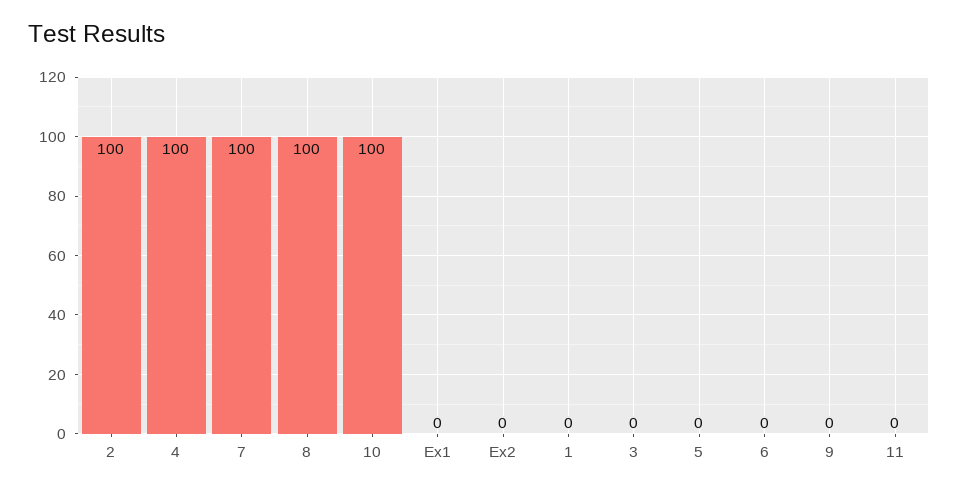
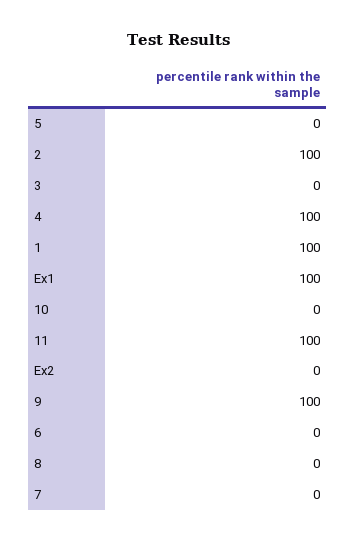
7: 100 -> 0
8: 100 -> 0
10: 100 -> 0
Ex1: 0 -> 100
1: 0 -> 100
9: 0 -> 100
11: 0 -> 100

